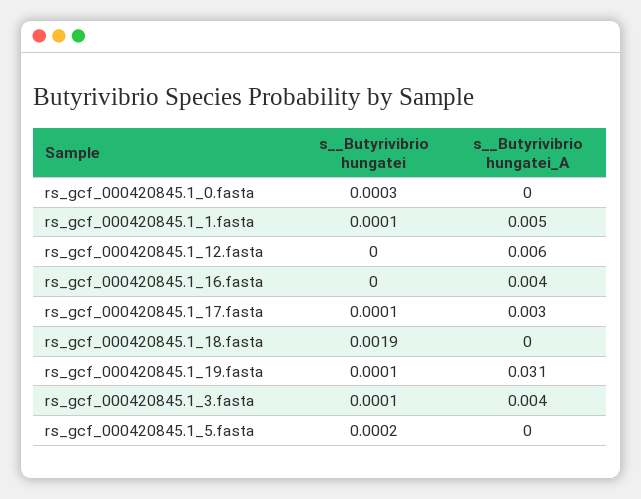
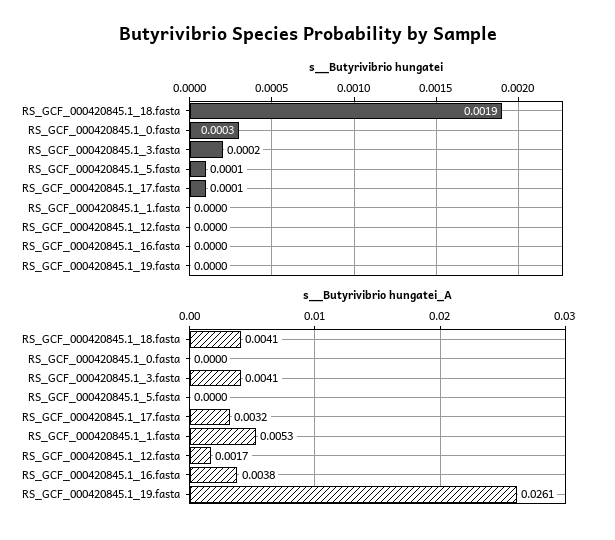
s__Butyrivibrio hungatei, rs_gcf_000420845.1_1.fasta: 0.0001 -> 0
s__Butyrivibrio hungatei_A, rs_gcf_000420845.1_12.fasta: 0.006 -> 0.0017
s__Butyrivibrio hungatei_A, rs_gcf_000420845.1_18.fasta: 0 -> 0.0041
s__Butyrivibrio hungatei, rs_gcf_000420845.1_19.fasta: 0.0001 -> 0
s__Butyrivibrio hungatei_A, rs_gcf_000420845.1_19.fasta: 0.031 -> 0.0261
s__Butyrivibrio hungatei, rs_gcf_000420845.1_3.fasta: 0.0001 -> 0.0002
s__Butyrivibrio hungatei, rs_gcf_000420845.1_5.fasta: 0.0002 -> 0.0001

